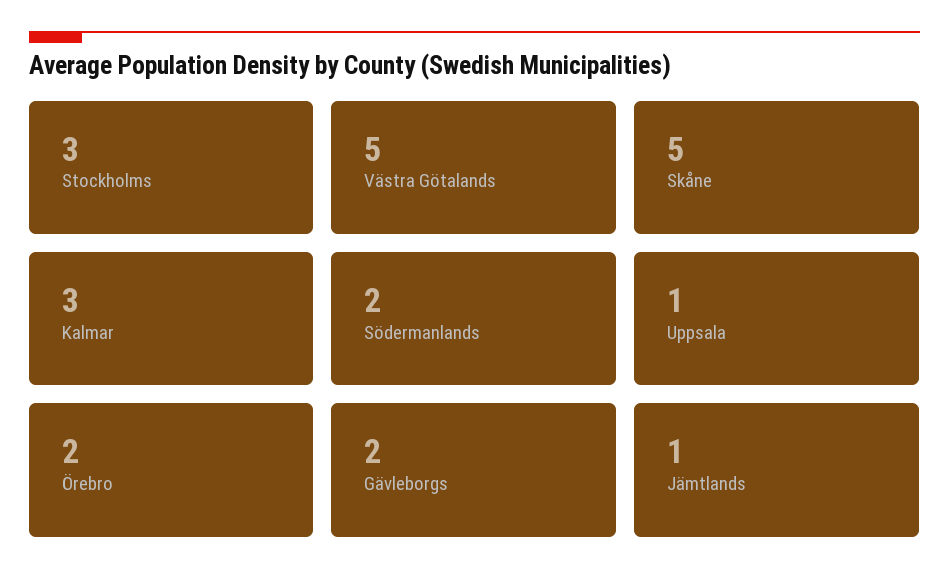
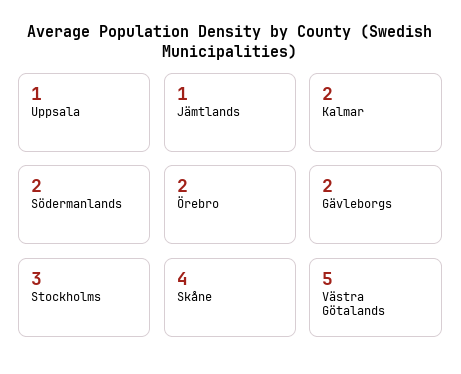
Skåne: 5 -> 4
Kalmar: 3 -> 2

